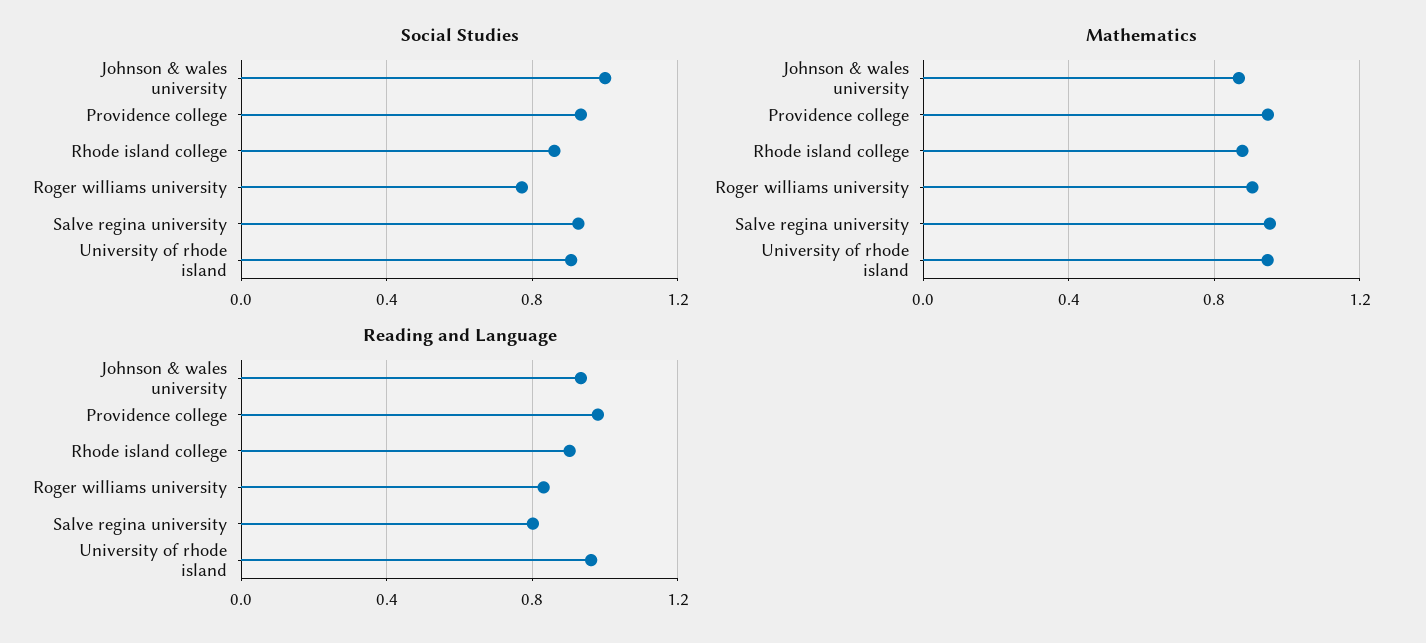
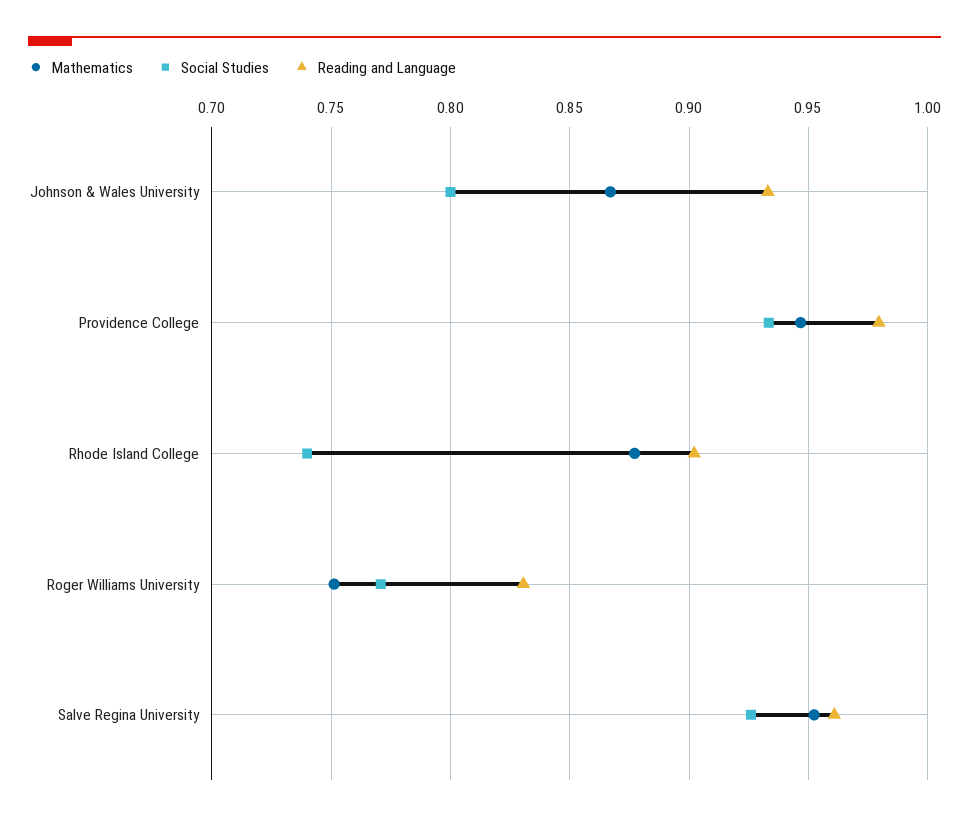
Social Studies, Johnson & wales university: 1 -> 0.8
Social Studies, Rhode island college: 0.85 -> 0.74
Social Studies, University of rhode island: 0.9 -> none
Mathematics, Roger williams university: 0.9 -> 0.75
Mathematics, University of rhode island: 0.95 -> none
Reading and Language, Salve regina university: 0.8 -> 0.96
Reading and Language, University of rhode island: 0.95 -> none

